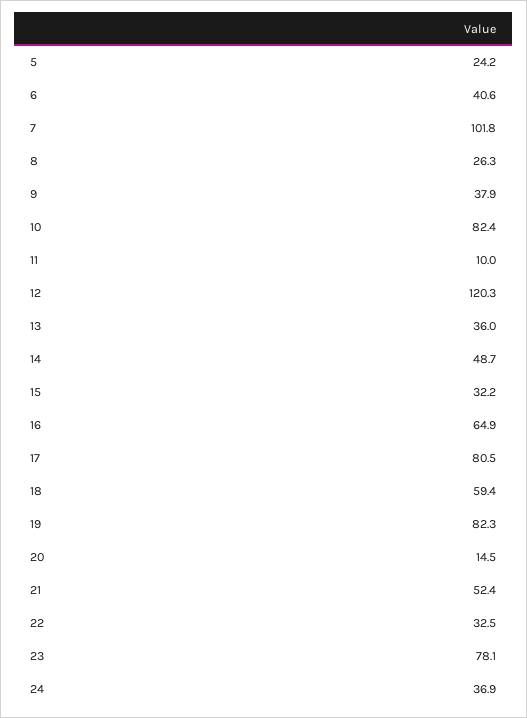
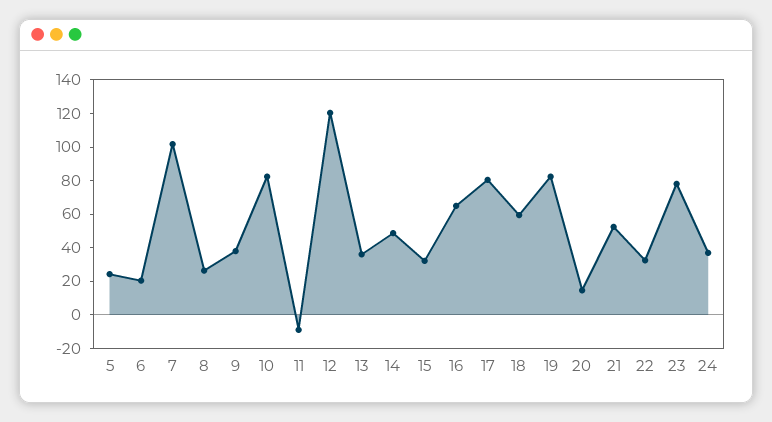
6: 40.6 -> 20
11: 10 -> -10

